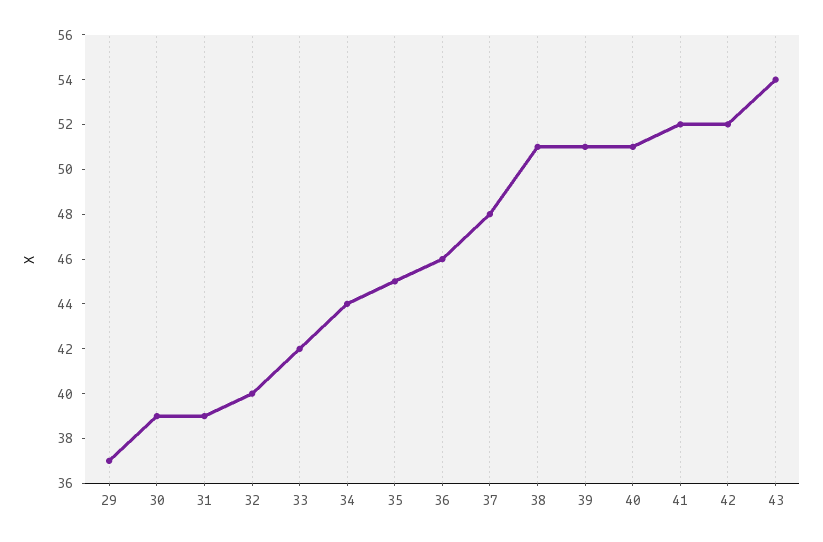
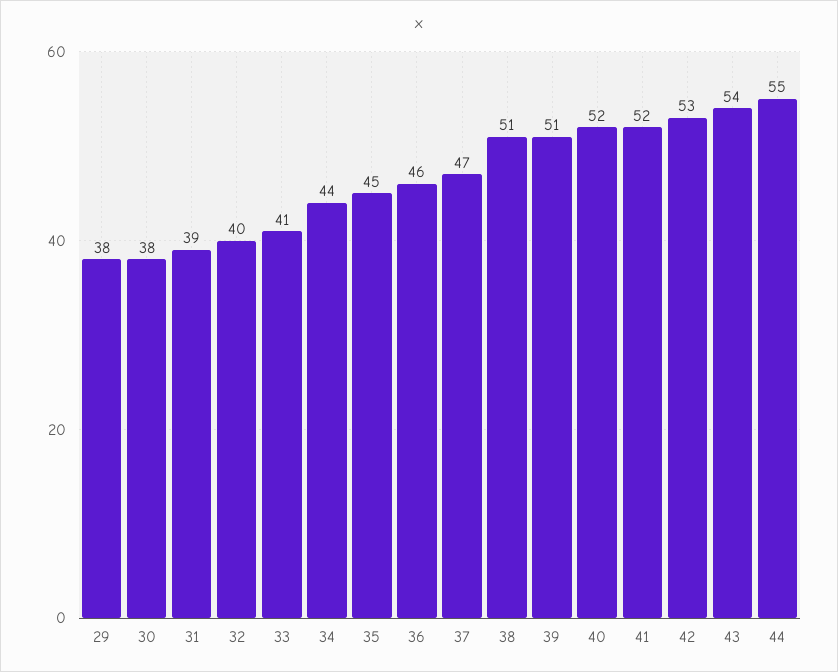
29: 37 -> 38
30: 39 -> 38
33: 42 -> 41
37: 48 -> 47
40: 51 -> 52
42: 52 -> 53
44: none -> 55

